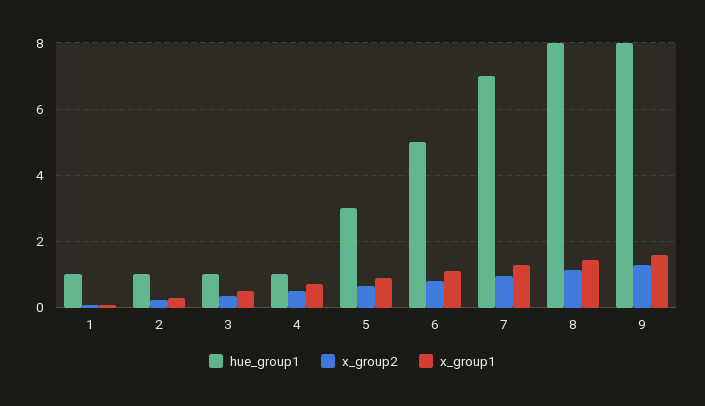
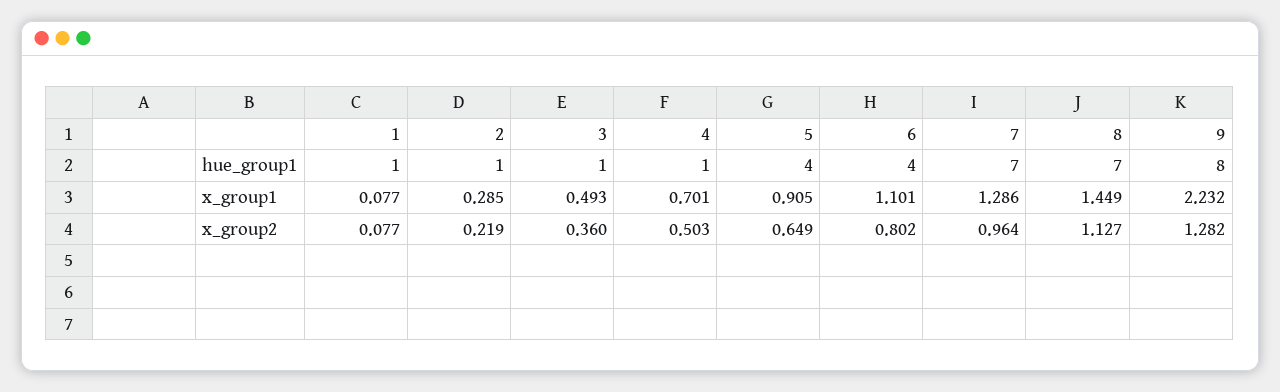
hue_group1, 5: 3 -> 4
hue_group1, 6: 5 -> 4
hue_group1, 8: 8 -> 7
x_group1, 9: 1.6 -> 2.232

